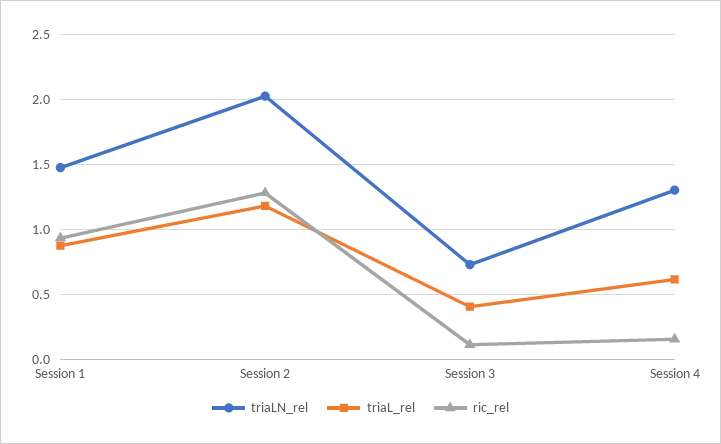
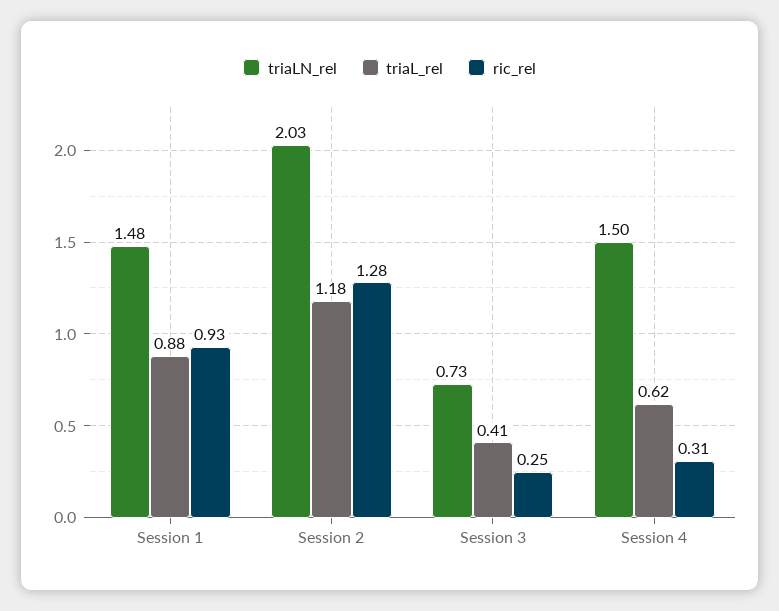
ric_rel, Session 3: 0.1 -> 0.25
triaLN_rel, Session 4: 1.3 -> 1.5
ric_rel, Session 4: 0.15 -> 0.31

